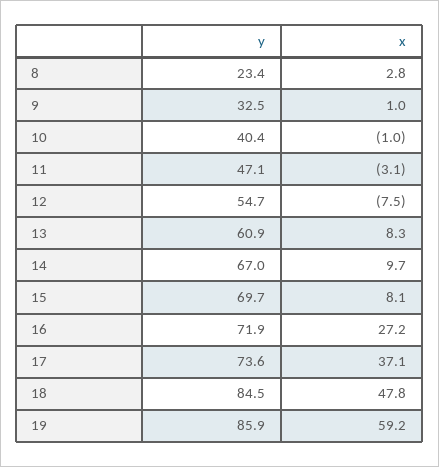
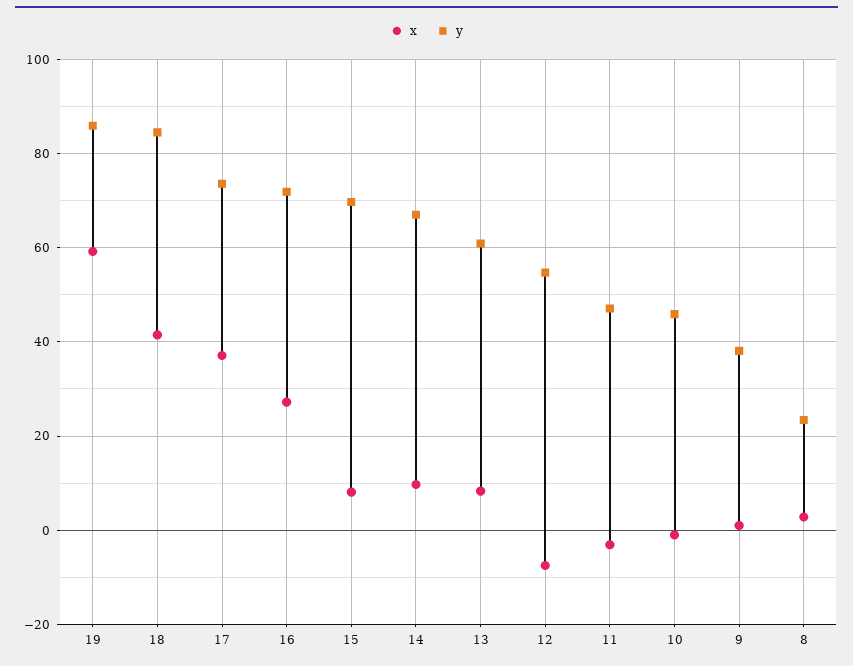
y, 9: 32.5 -> 38
y, 10: 40.4 -> 46
x, 18: 47.8 -> 42

